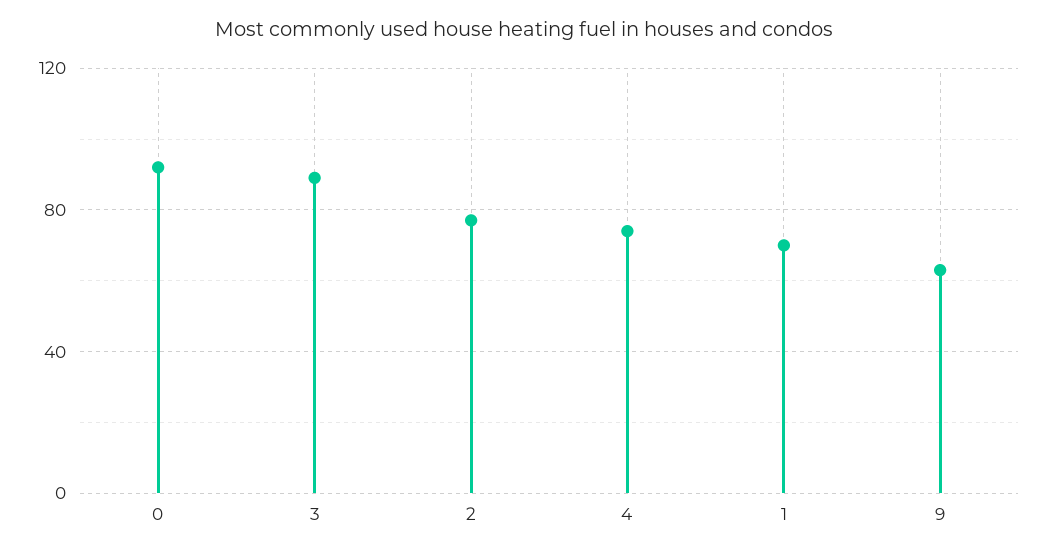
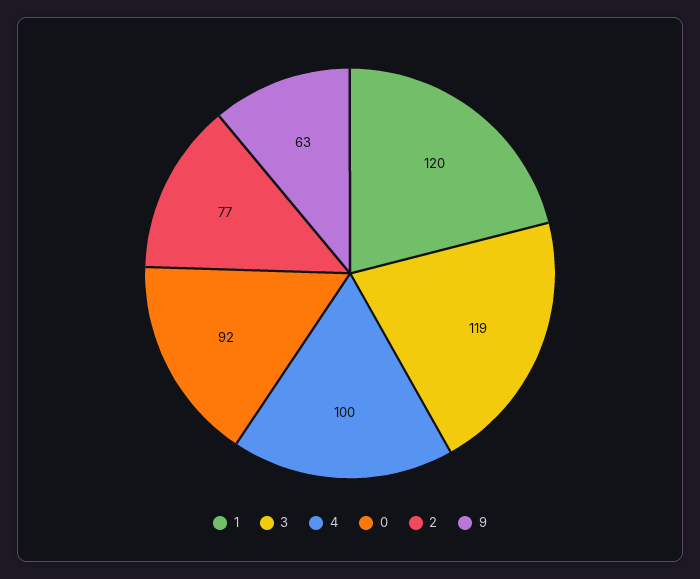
3: 90 -> 119
4: 75 -> 100
1: 70 -> 120

